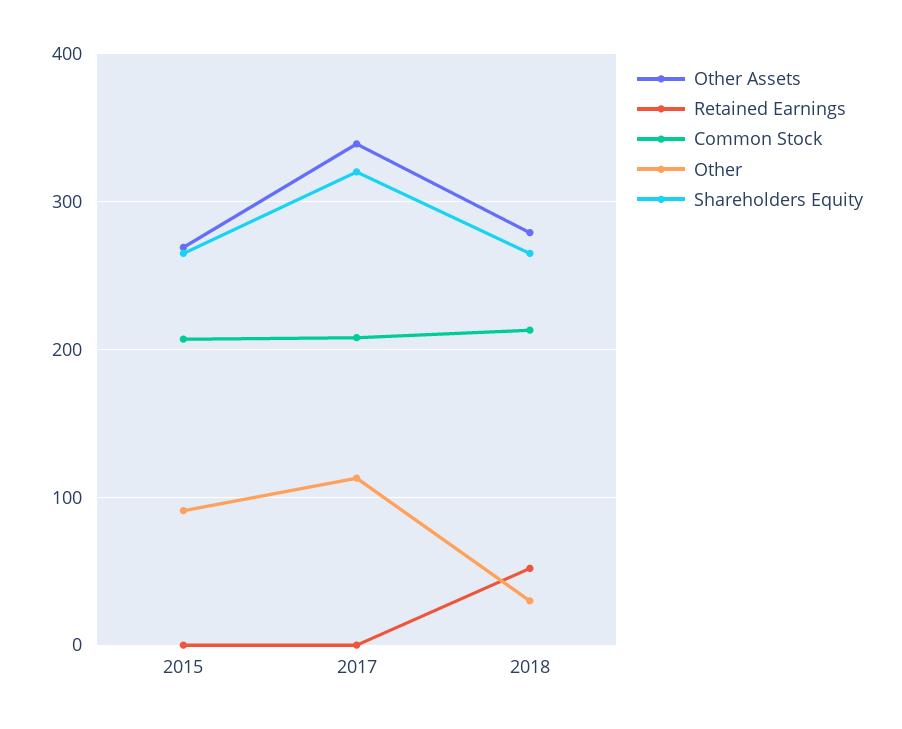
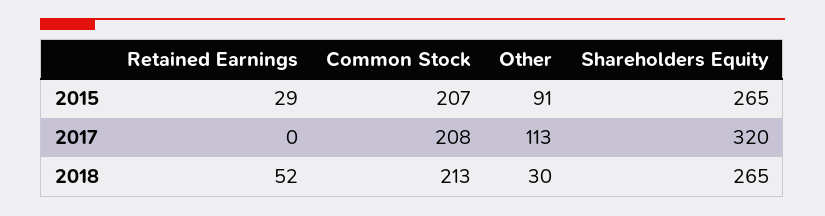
Other Assets, 2015: 270 -> none
Retained Earnings, 2015: 0 -> 29
Other Assets, 2017: 340 -> none
Other Assets, 2018: 280 -> none

